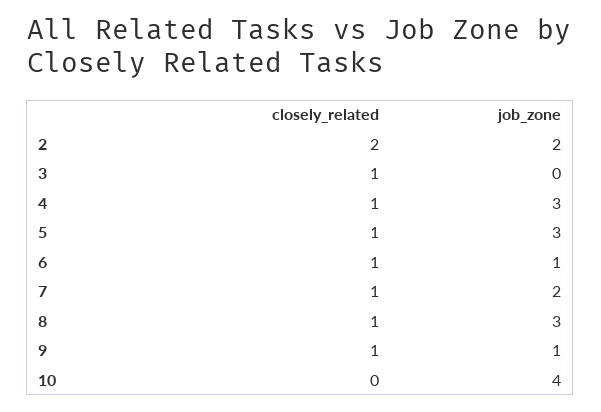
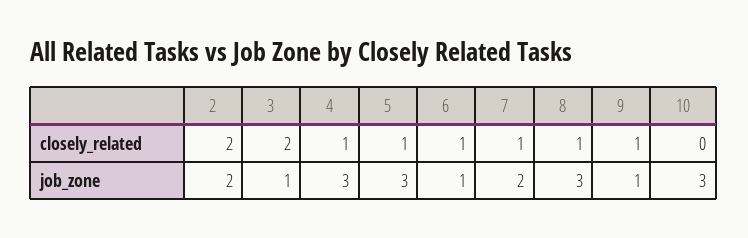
closely_related, 3: 1 -> 2
job_zone, 3: 0 -> 1
job_zone, 10: 4 -> 3

